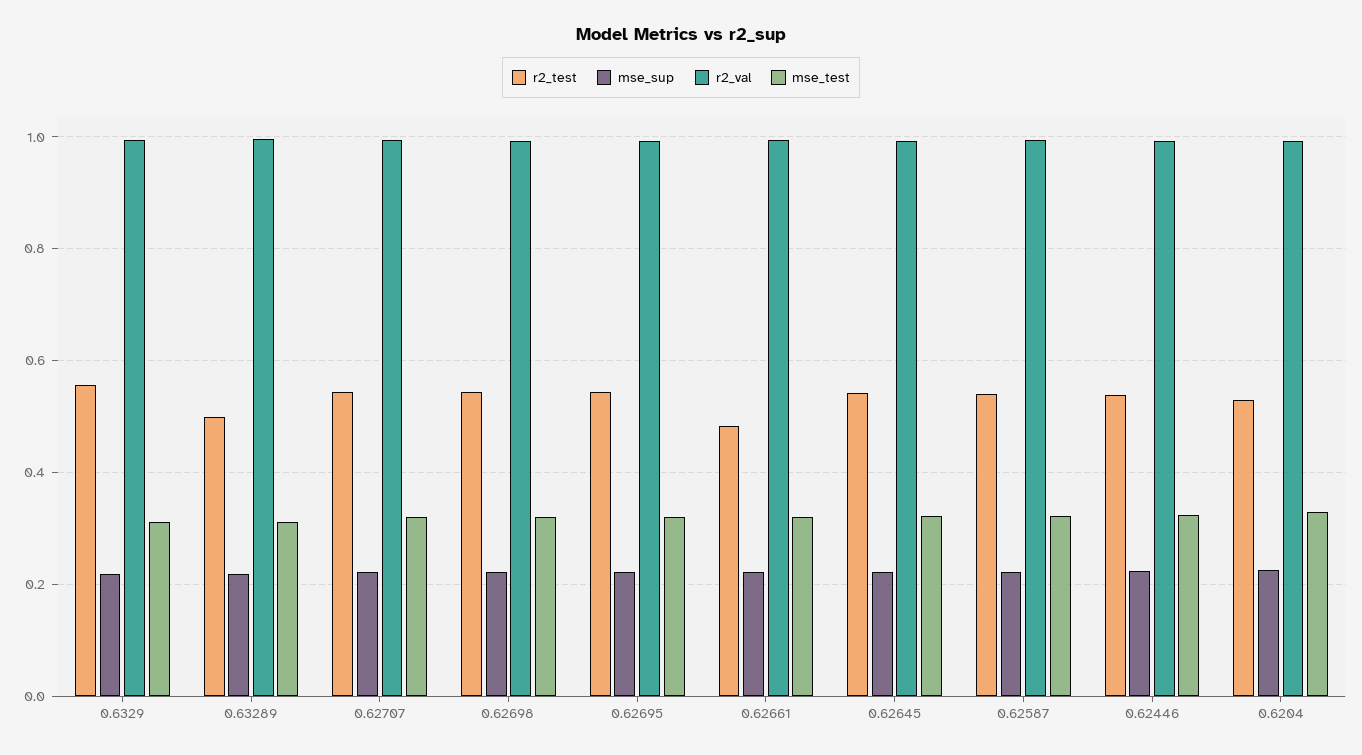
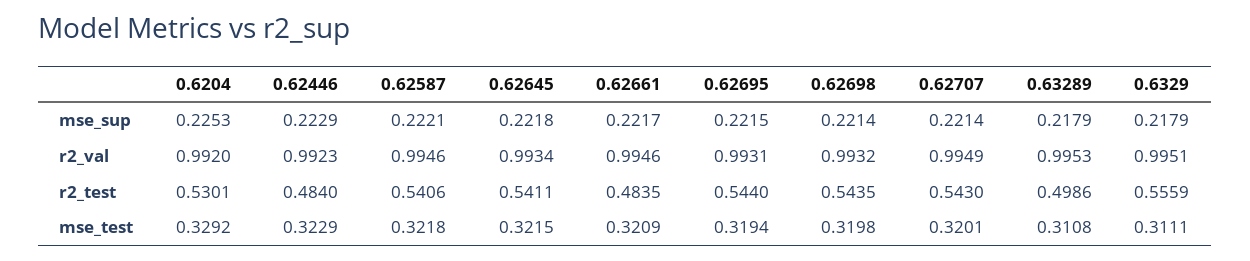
r2_test, 0.62446: 0.54 -> 0.484

